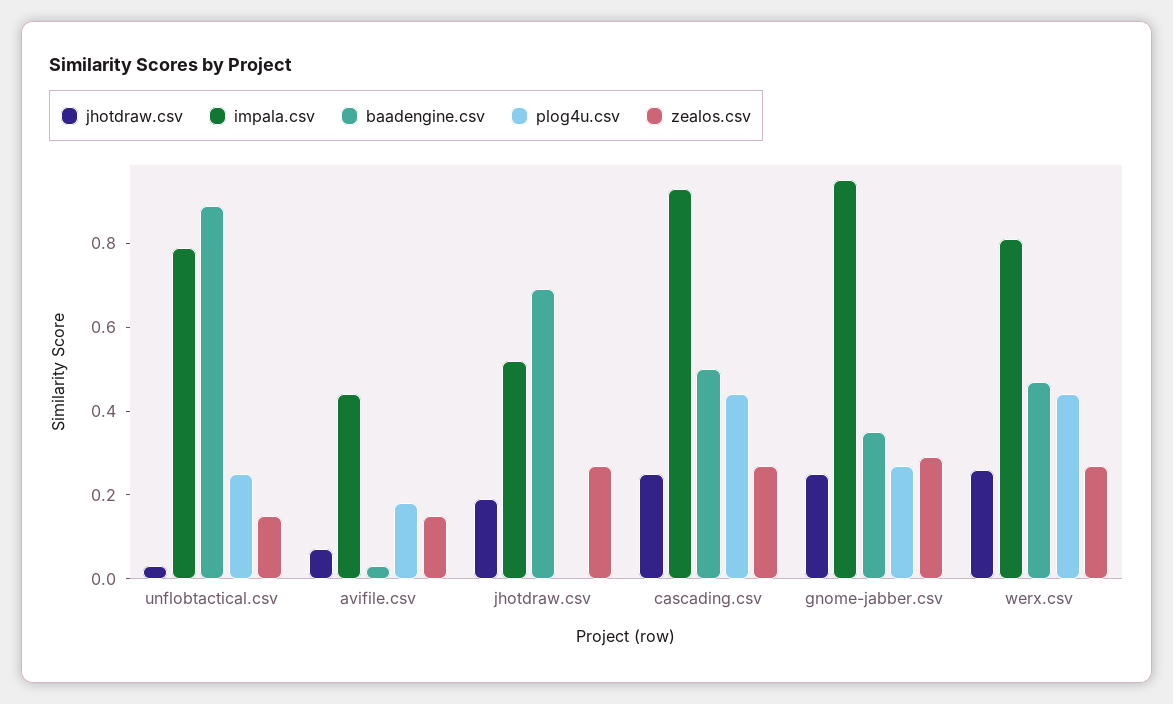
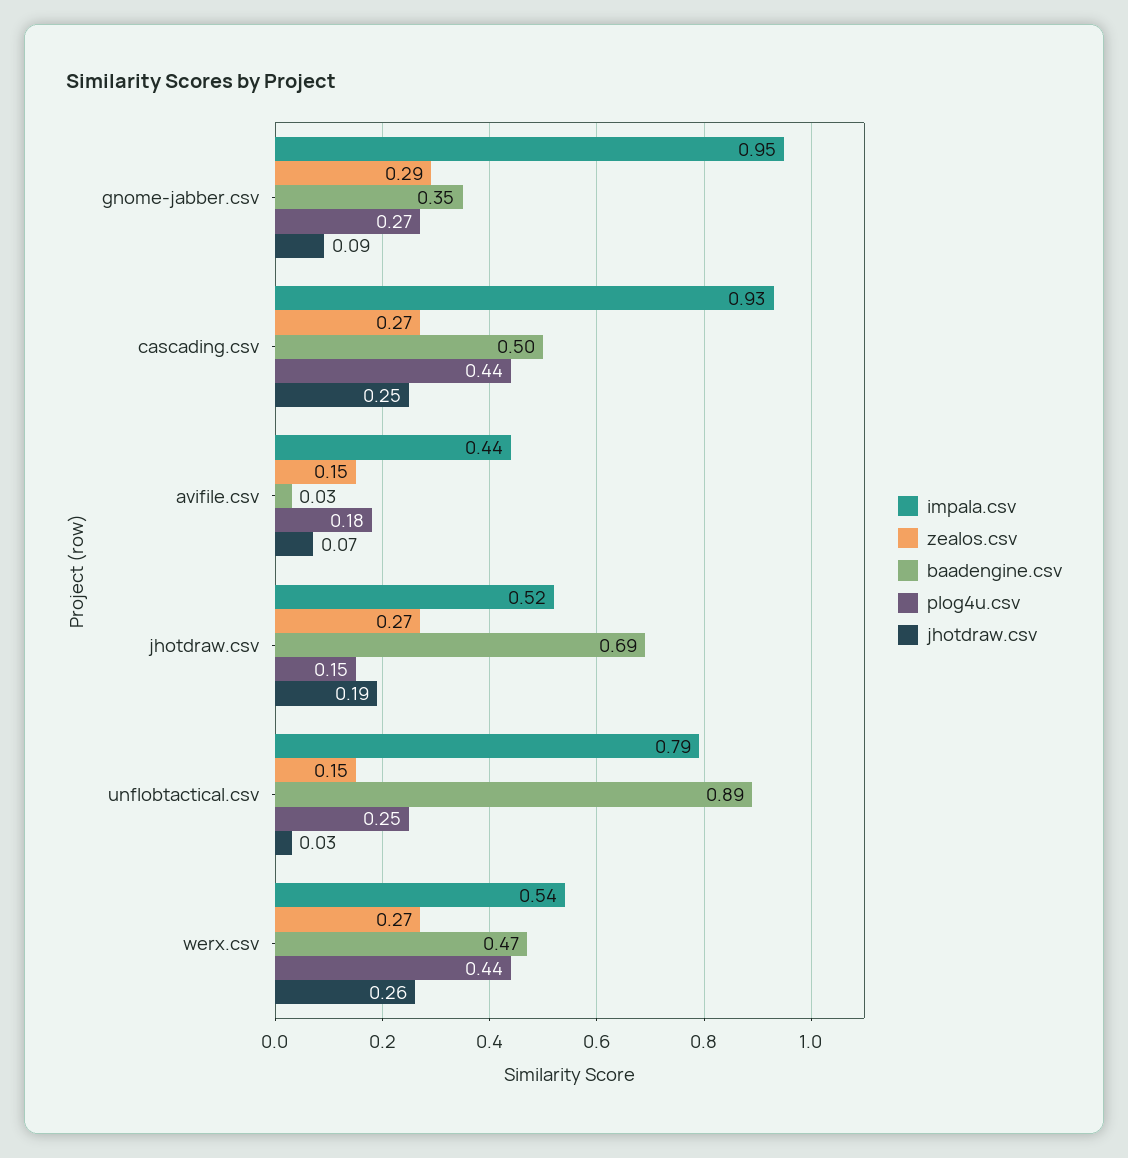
plog4u.csv, jhotdraw.csv: 0 -> 0.15
jhotdraw.csv, gnome-jabber.csv: 0.25 -> 0.09
impala.csv, werx.csv: 0.8 -> 0.54

